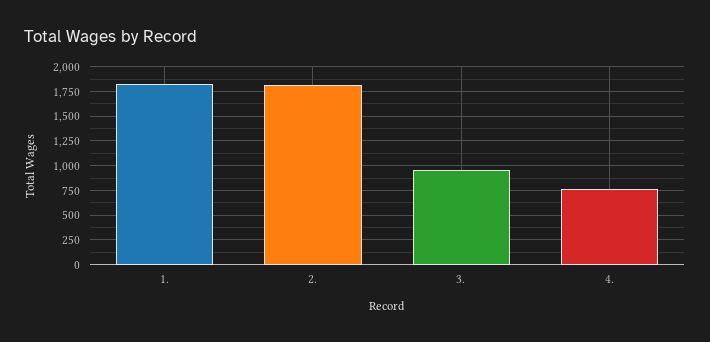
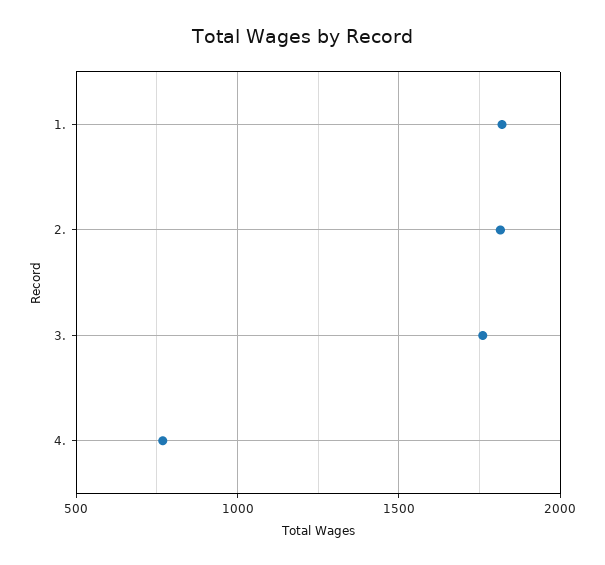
3.: 1000 -> 1750

